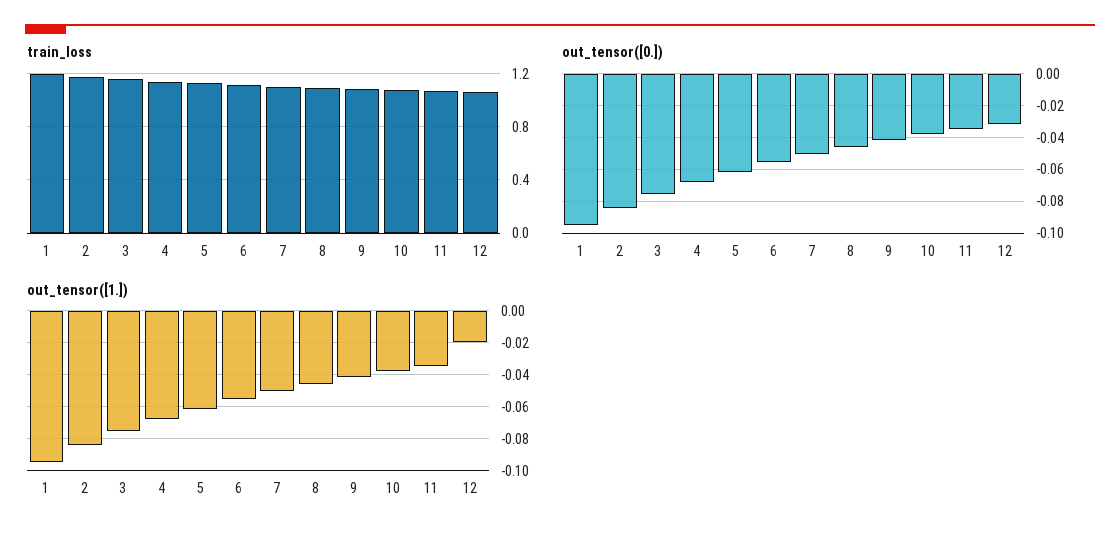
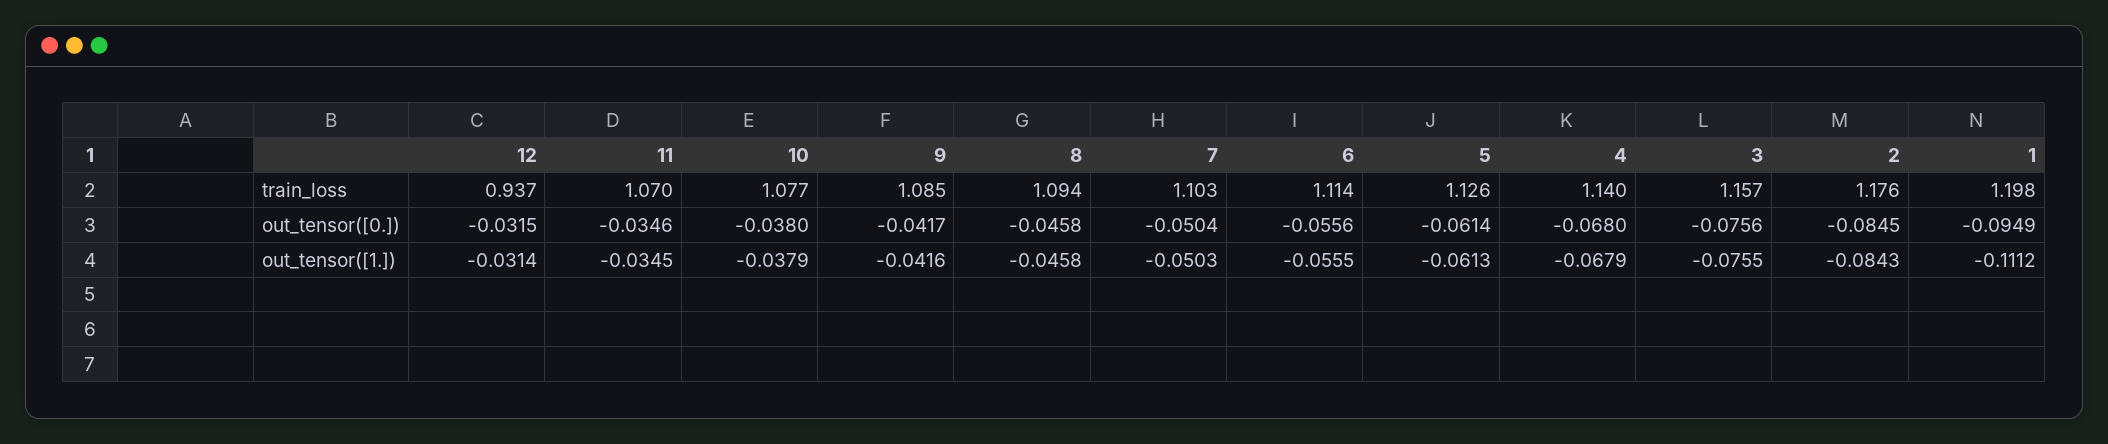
train_loss, 12: 1.05 -> 0.937
out_tensor([1.]), 1: -0.095 -> -0.1112
out_tensor([1.]), 12: -0.02 -> -0.0314

